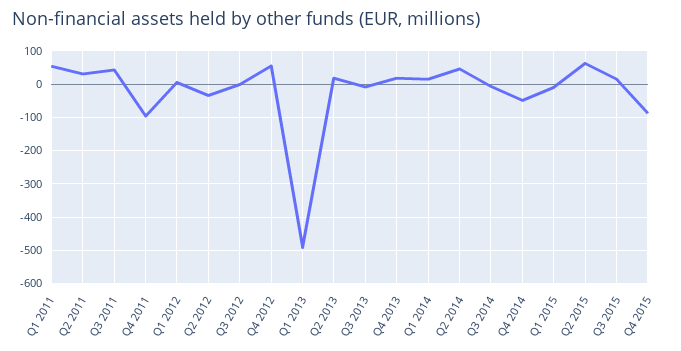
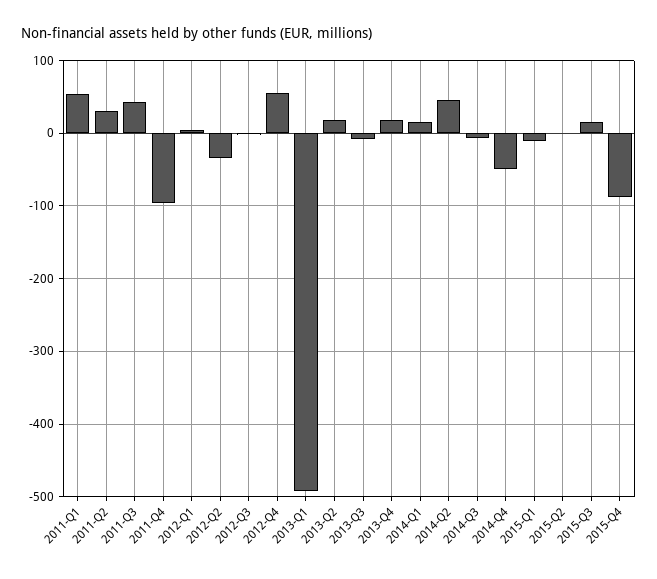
Q2 2015: 60 -> 0

